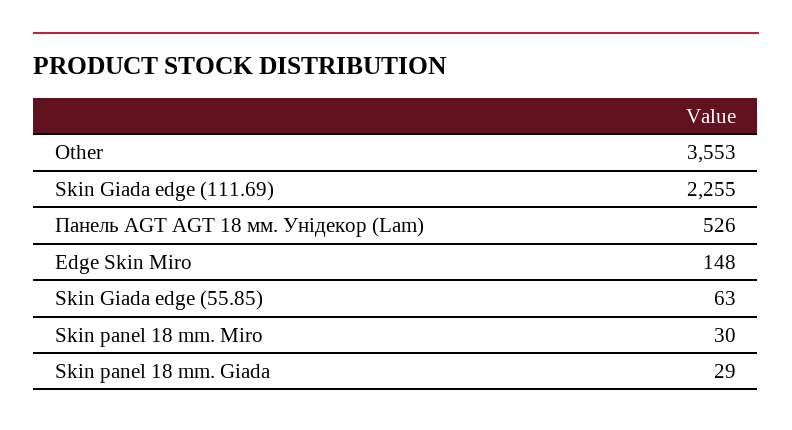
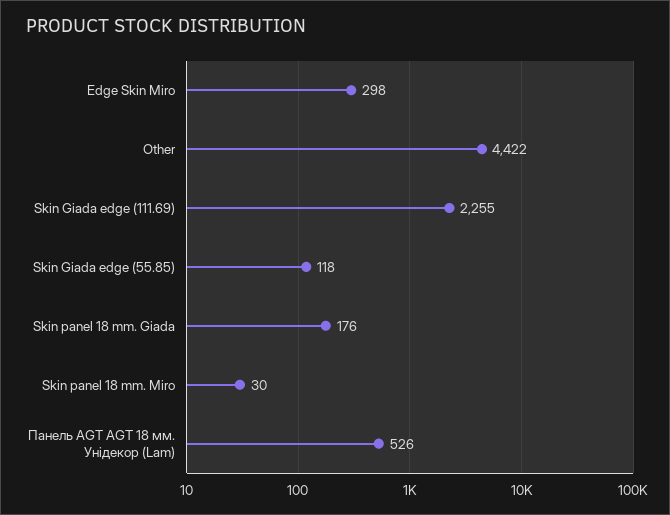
Other: 3553 -> 4422
Edge Skin Miro: 148 -> 298
Skin Giada edge (55.85): 63 -> 118
Skin panel 18 mm. Giada: 29 -> 176

